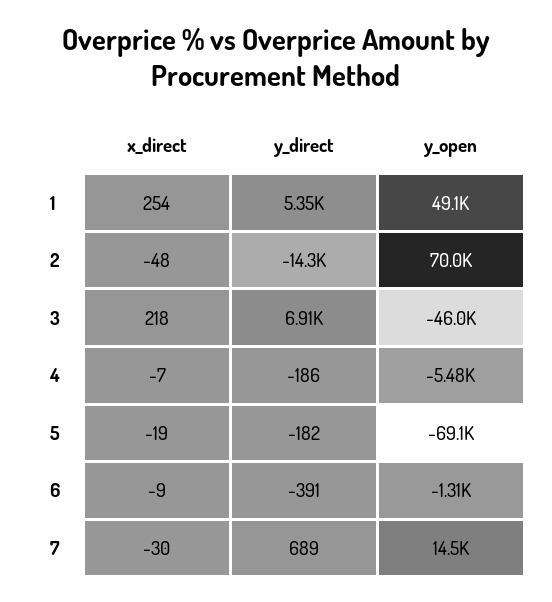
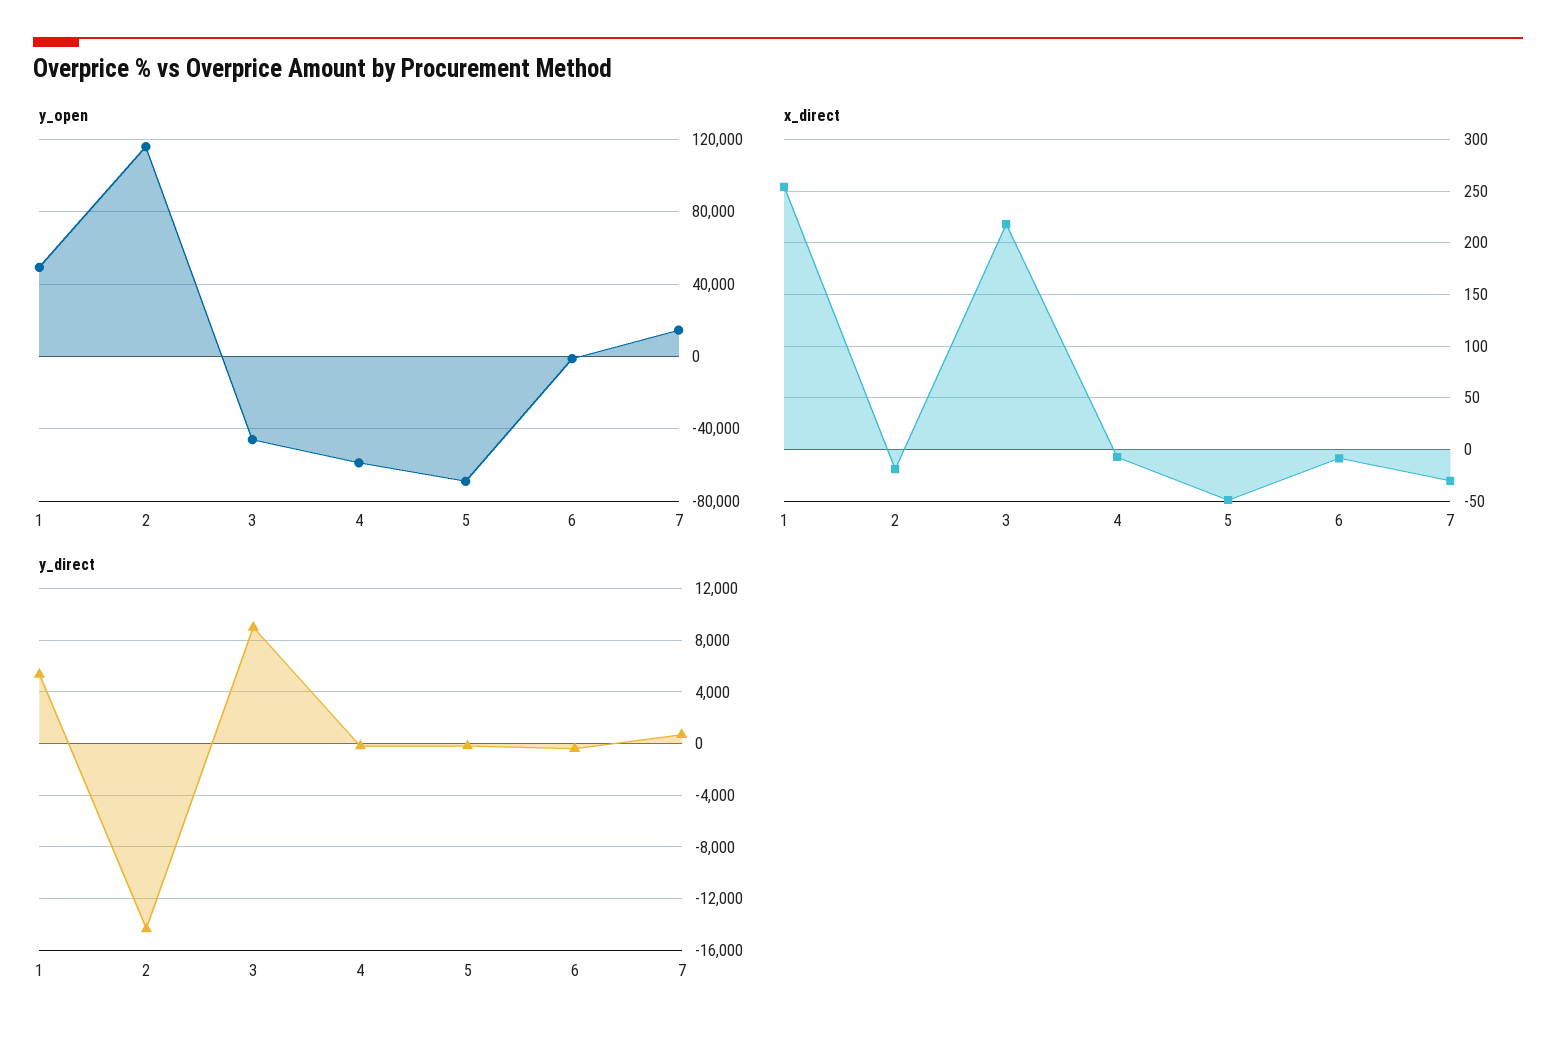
x_direct, 2: -48 -> -20
y_open, 2: 70000 -> 115000
y_direct, 3: 6910 -> 9000
y_open, 4: -5480 -> -60000
x_direct, 5: -19 -> -50

